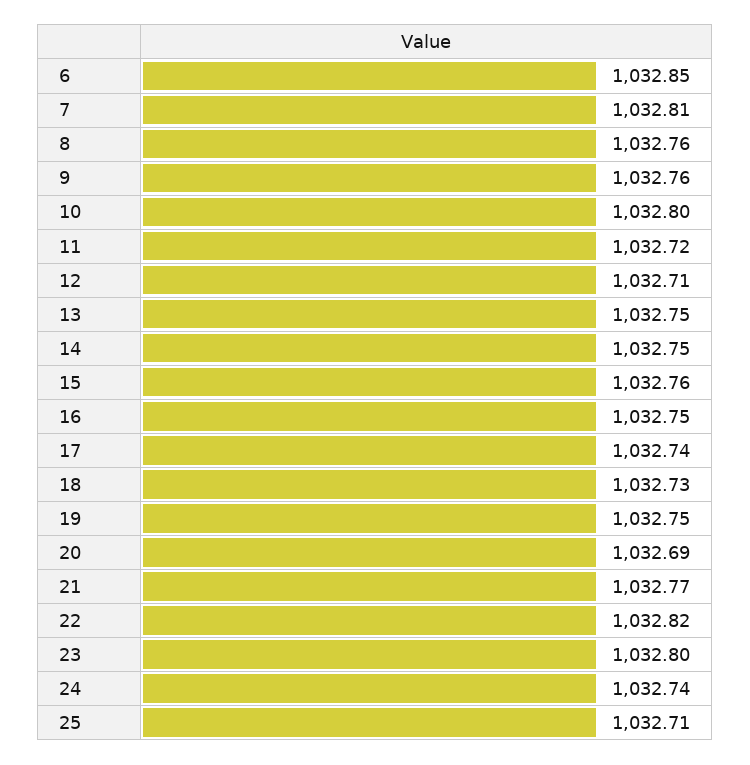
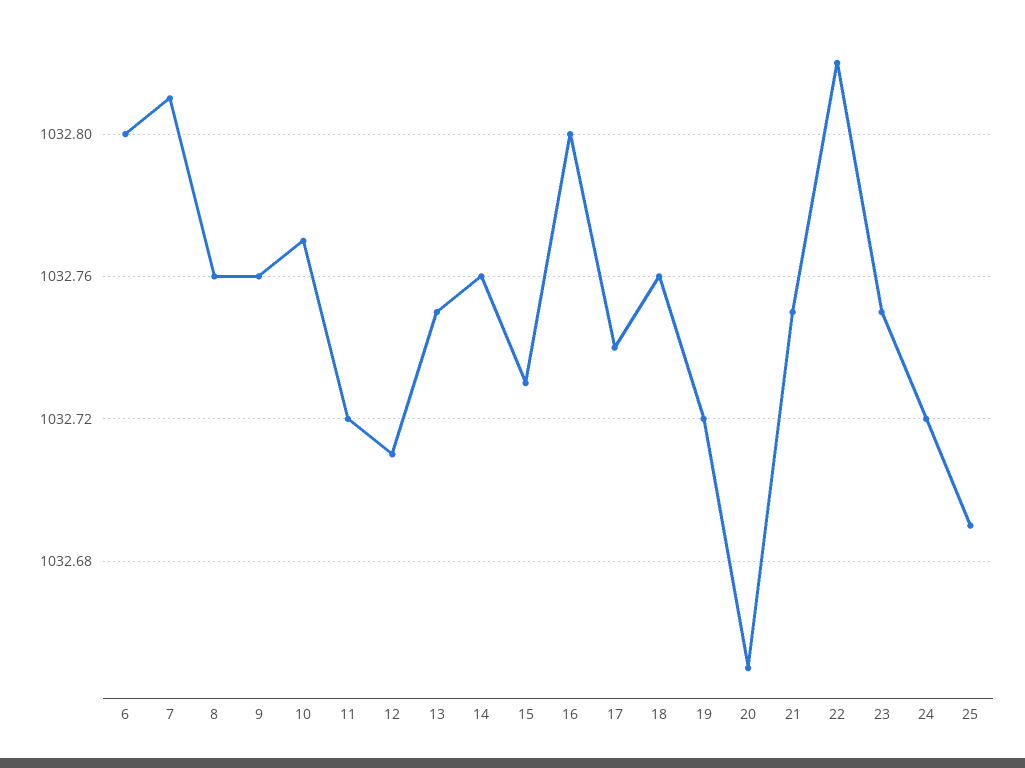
6: 1032.85 -> 1032.8
10: 1032.8 -> 1032.77
14: 1032.75 -> 1032.76
15: 1032.76 -> 1032.73
16: 1032.75 -> 1032.8
18: 1032.73 -> 1032.76
19: 1032.75 -> 1032.72
20: 1032.69 -> 1032.65
21: 1032.77 -> 1032.75
23: 1032.8 -> 1032.75
24: 1032.74 -> 1032.72
25: 1032.71 -> 1032.69

